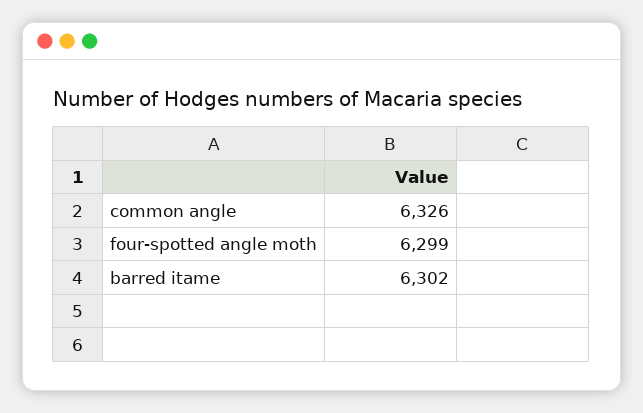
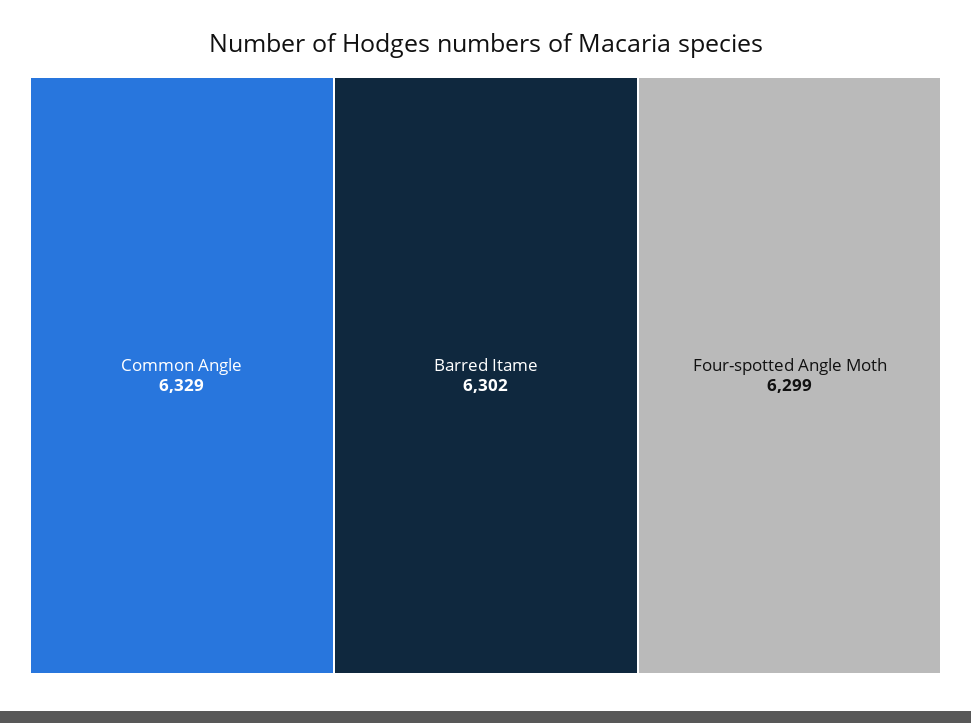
common angle: 6326 -> 6329

